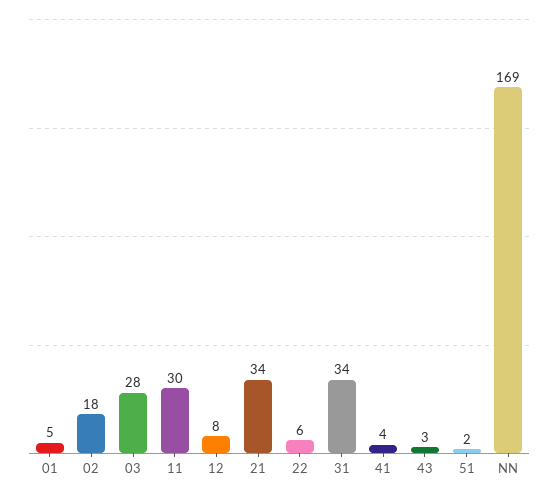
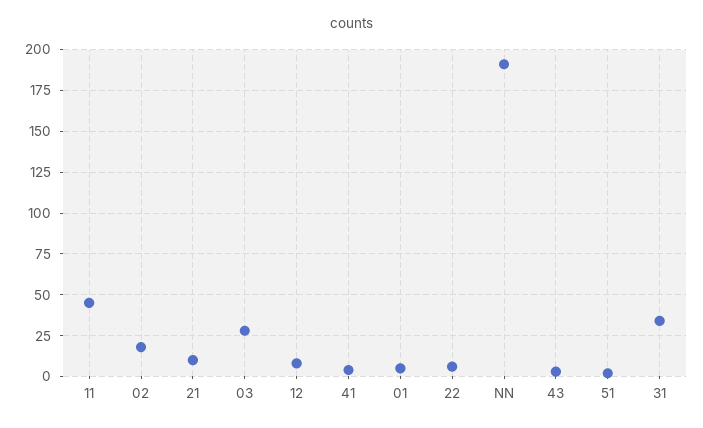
11: 30 -> 45
21: 34 -> 10
NN: 169 -> 190

